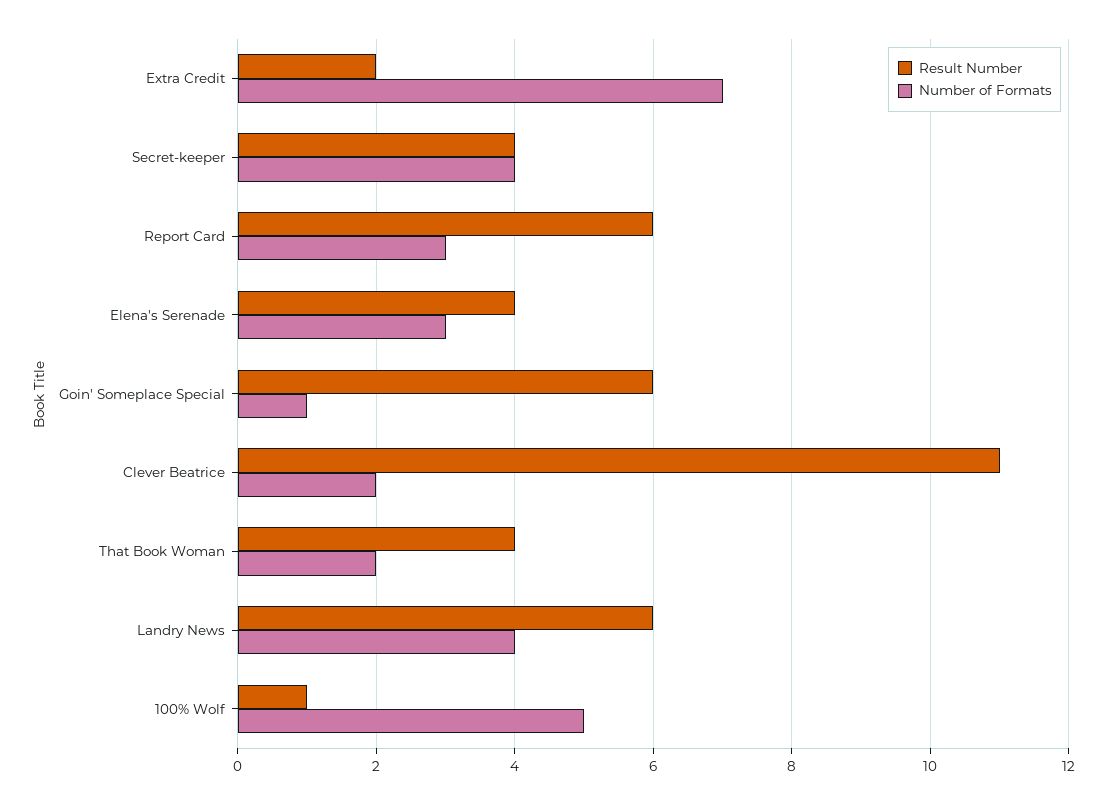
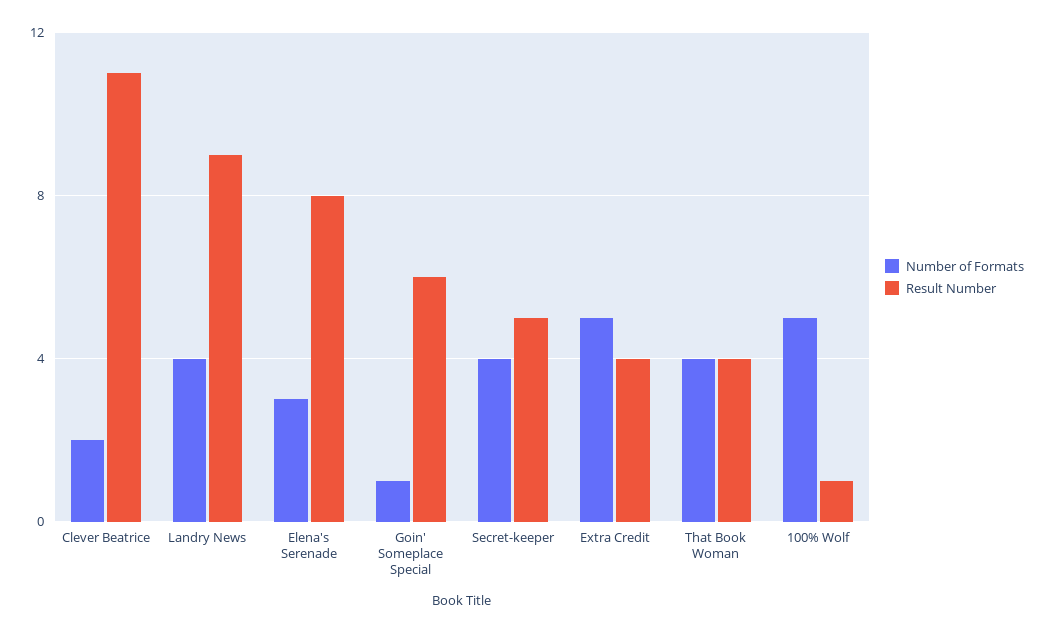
Result Number, Extra Credit: 2 -> 4
Number of Formats, Extra Credit: 7 -> 5
Result Number, Secret-keeper: 4 -> 5
Result Number, Report Card: 6 -> none
Number of Formats, Report Card: 3 -> none
Result Number, Elena's Serenade: 4 -> 8
Number of Formats, That Book Woman: 2 -> 4
Result Number, Landry News: 6 -> 9

